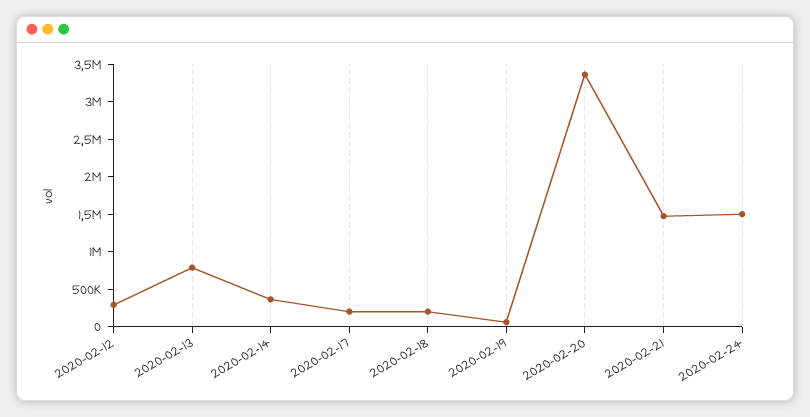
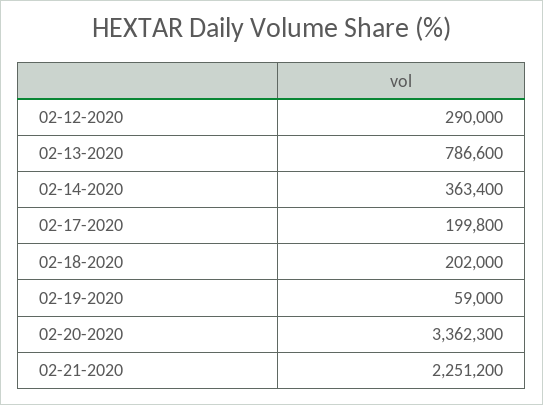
2020-02-21: 1500000 -> 2251200
2020-02-24: 1500000 -> none

